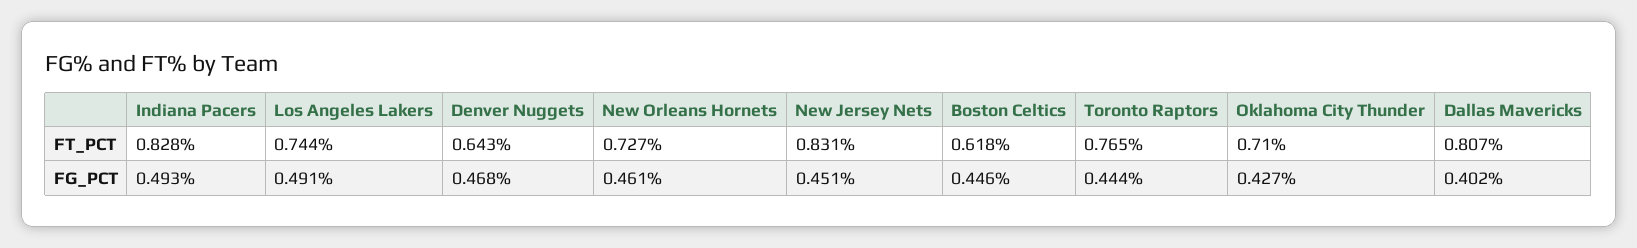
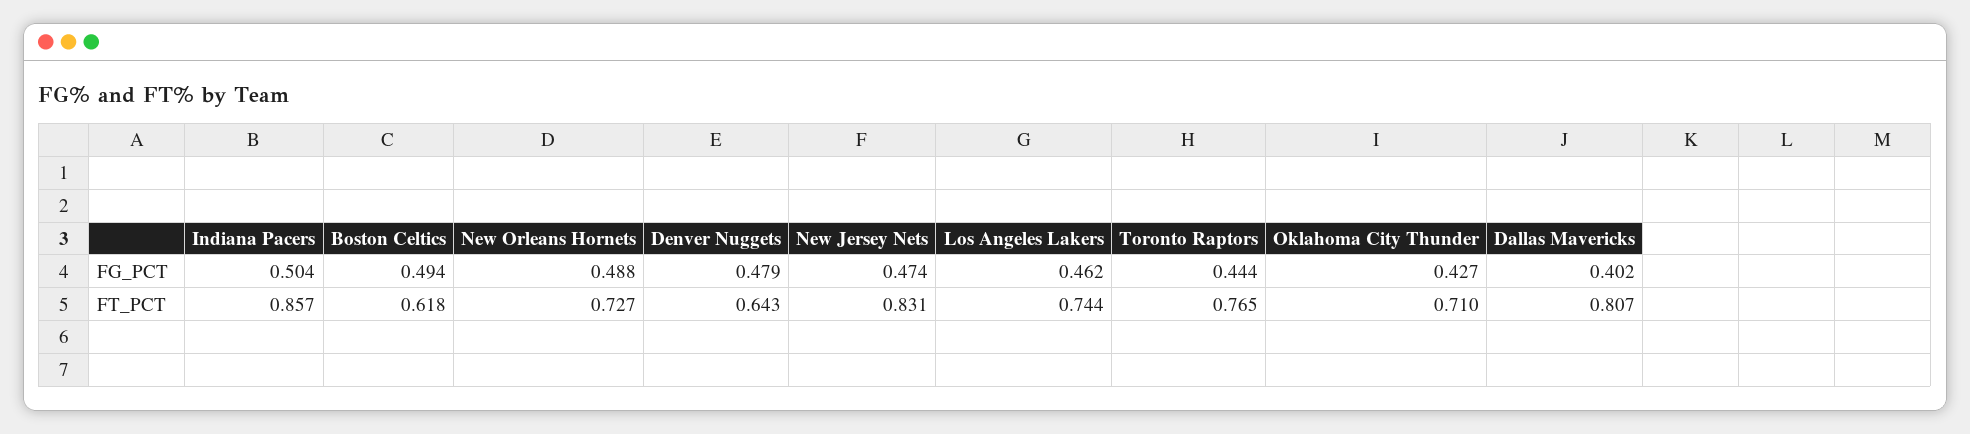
Indiana Pacers, FT_PCT: 0.828 -> 0.857
Indiana Pacers, FG_PCT: 0.493 -> 0.504
Los Angeles Lakers, FG_PCT: 0.491 -> 0.462
Denver Nuggets, FG_PCT: 0.468 -> 0.479
New Orleans Hornets, FG_PCT: 0.461 -> 0.488
New Jersey Nets, FG_PCT: 0.451 -> 0.474
Boston Celtics, FG_PCT: 0.446 -> 0.494

